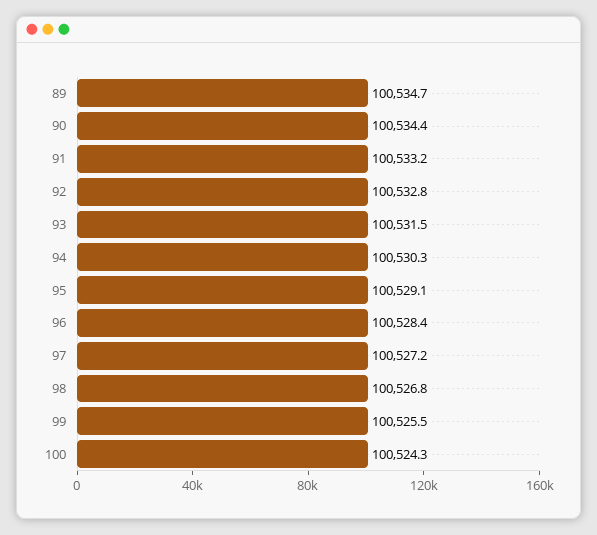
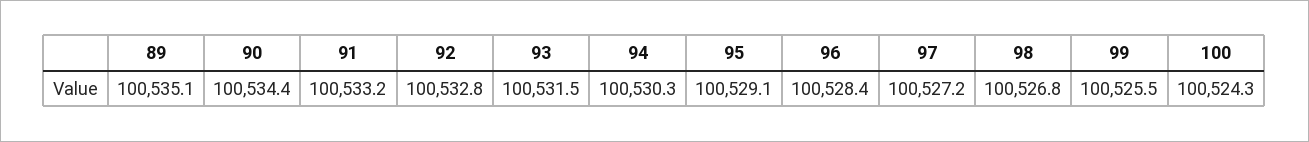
89: 100534.7 -> 100535.1

